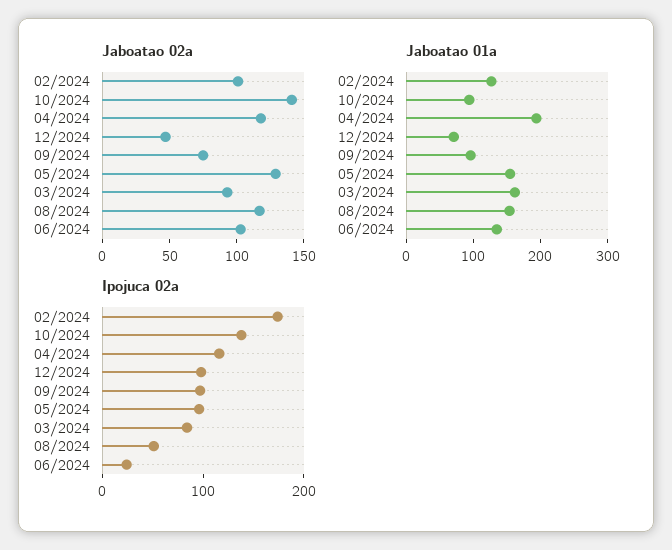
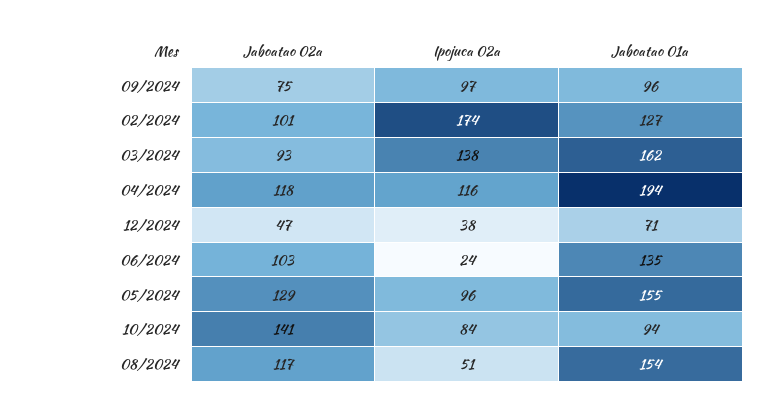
Ipojuca 02a, 10/2024: 140 -> 84
Ipojuca 02a, 12/2024: 100 -> 38
Ipojuca 02a, 03/2024: 80 -> 138

